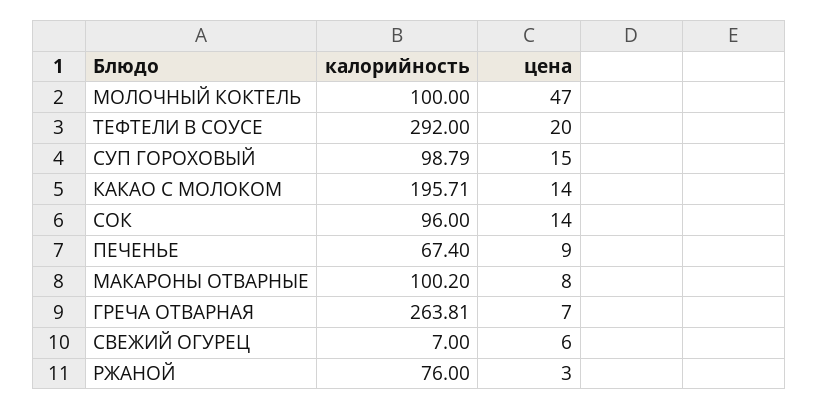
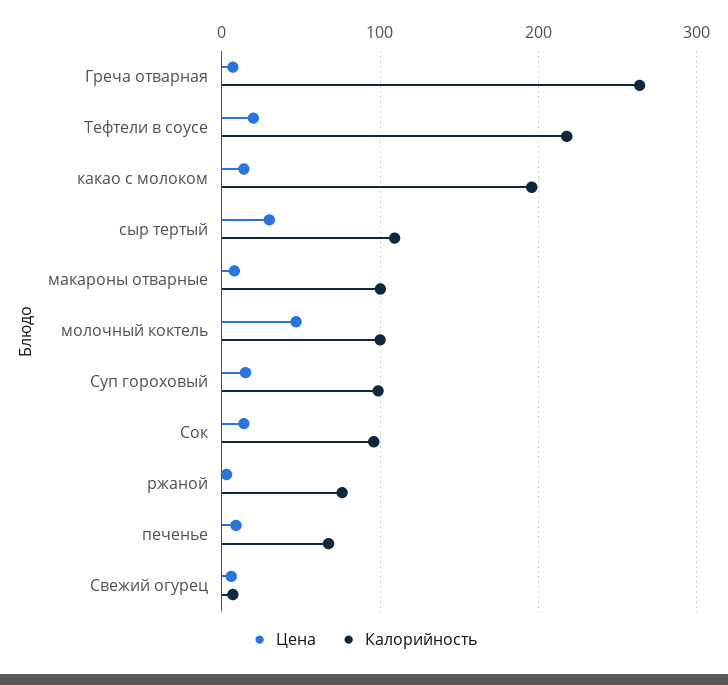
калорийность, ТЕФТЕЛИ В СОУСЕ: 292 -> 220
цена, сыр тертый: none -> 30
калорийность, сыр тертый: none -> 110

